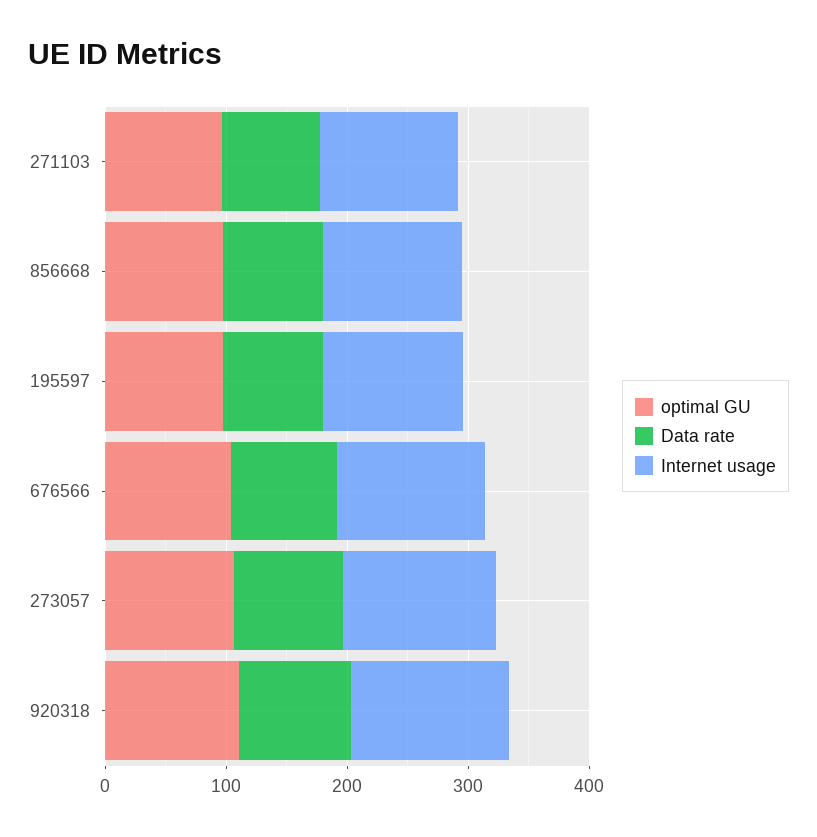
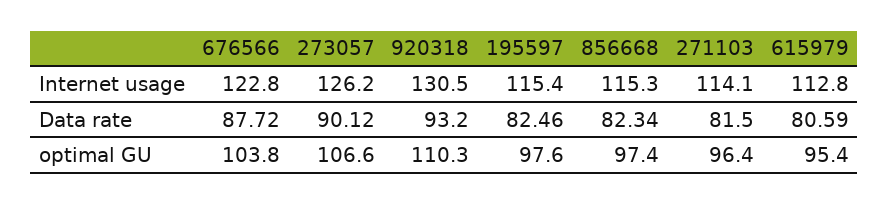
Internet usage, 615979: none -> 112.8
Data rate, 615979: none -> 80.59
optimal GU, 615979: none -> 95.4

